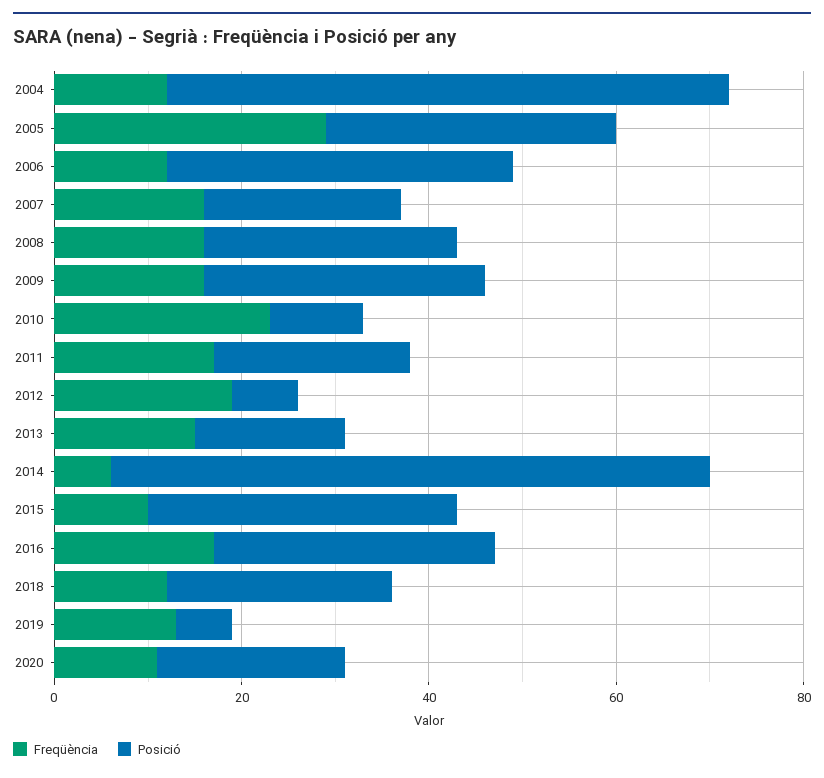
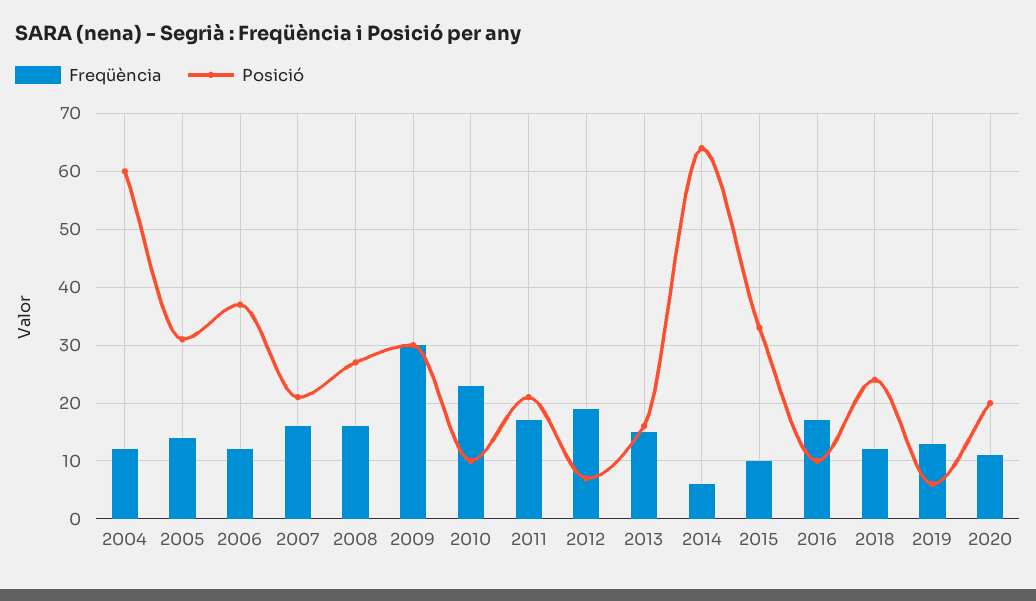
Freqüència, 2005: 30 -> 15
Freqüència, 2009: 15 -> 30
Posició, 2016: 30 -> 10

